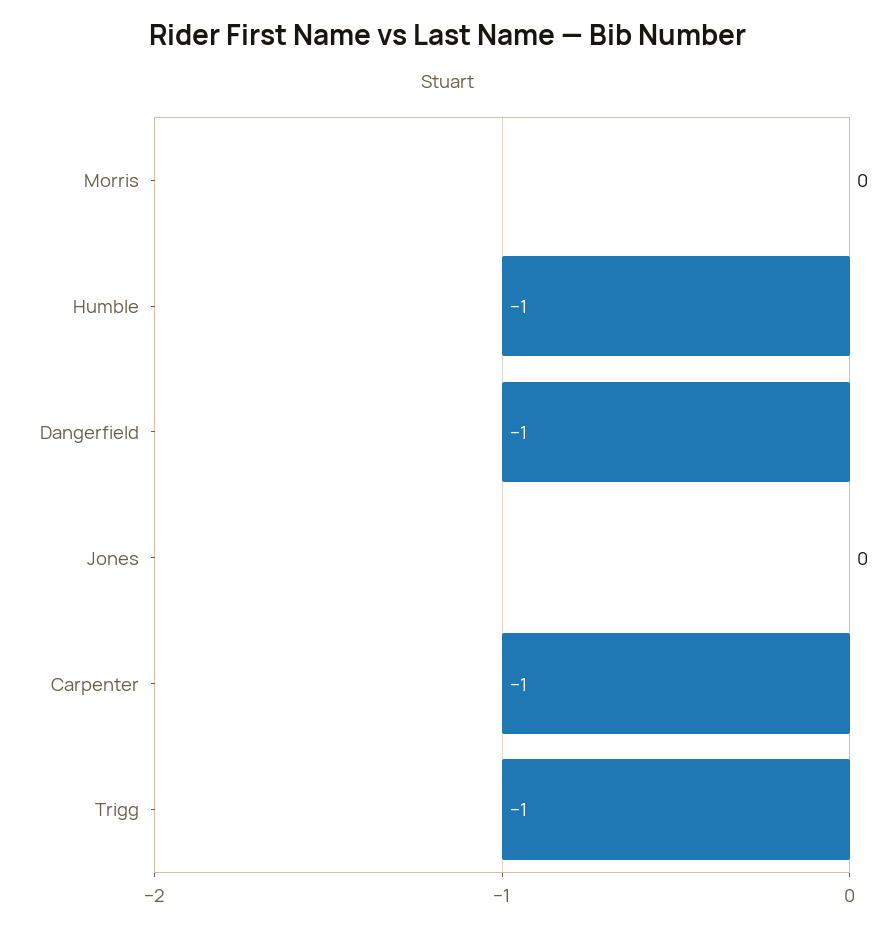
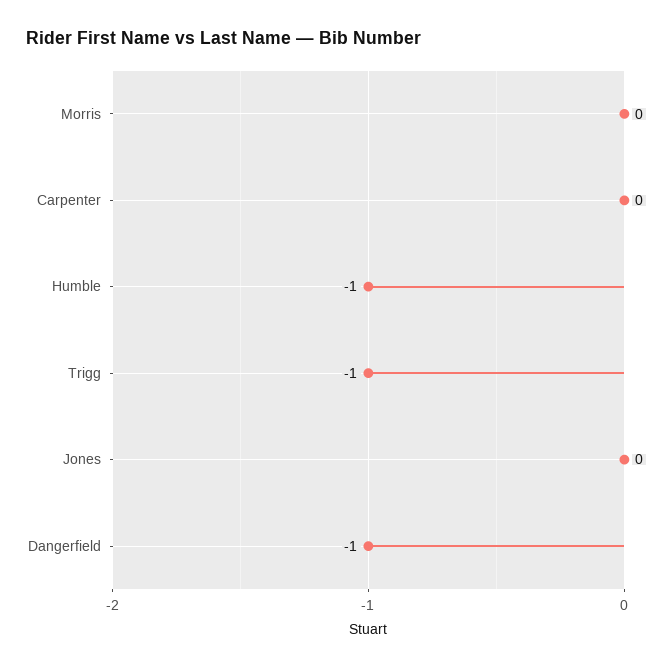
Carpenter: -1 -> 0

